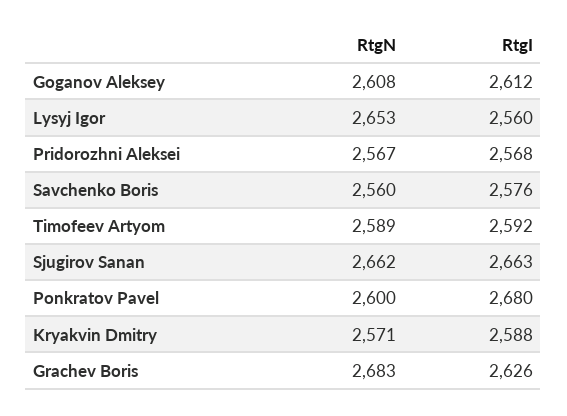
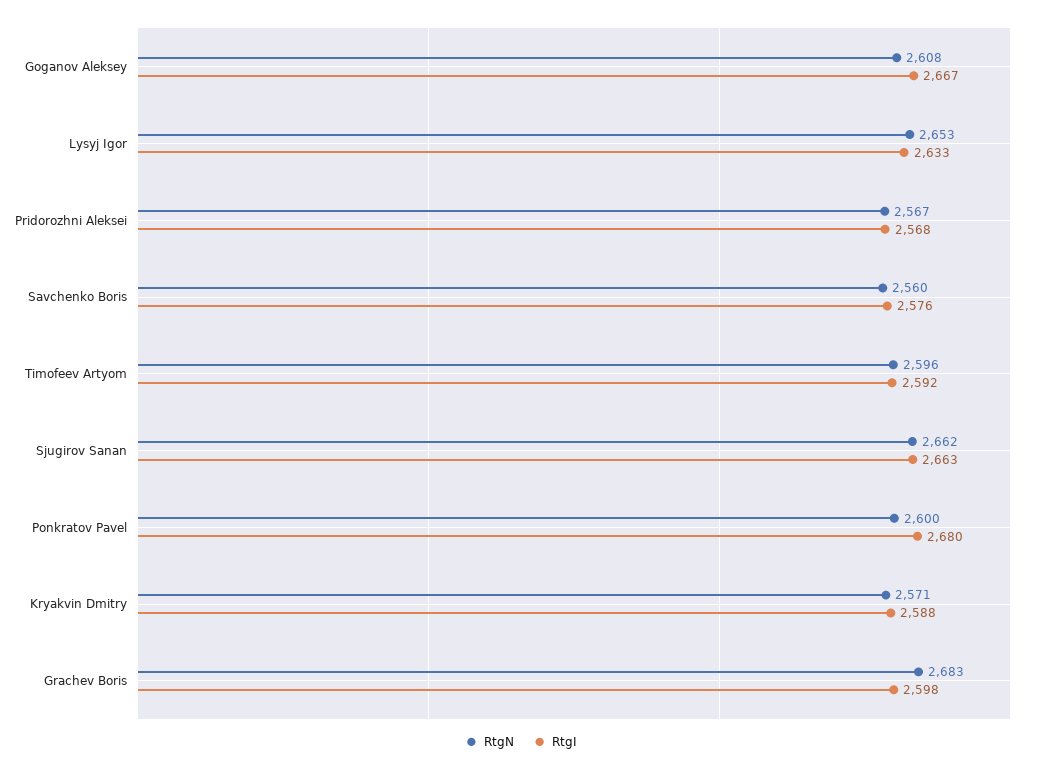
RtgI, Goganov Aleksey: 2612 -> 2667
RtgI, Lysyj Igor: 2560 -> 2633
RtgN, Timofeev Artyom: 2589 -> 2596
RtgI, Grachev Boris: 2626 -> 2598

